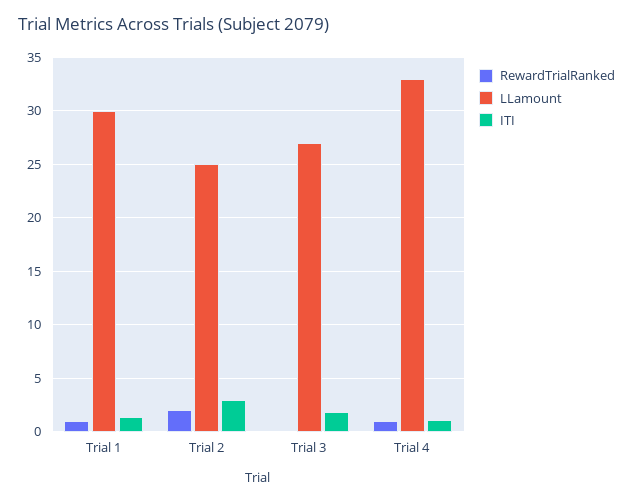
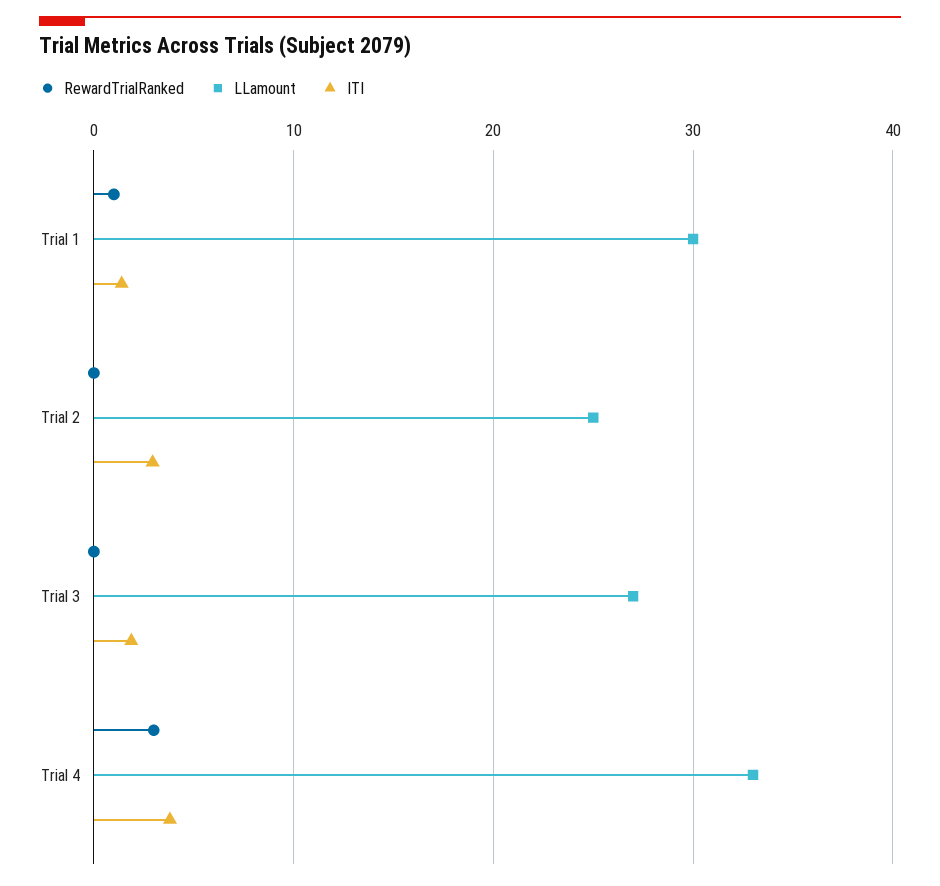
RewardTrialRanked, Trial 2: 2 -> 0
RewardTrialRanked, Trial 4: 1 -> 3
ITI, Trial 4: 1 -> 4

